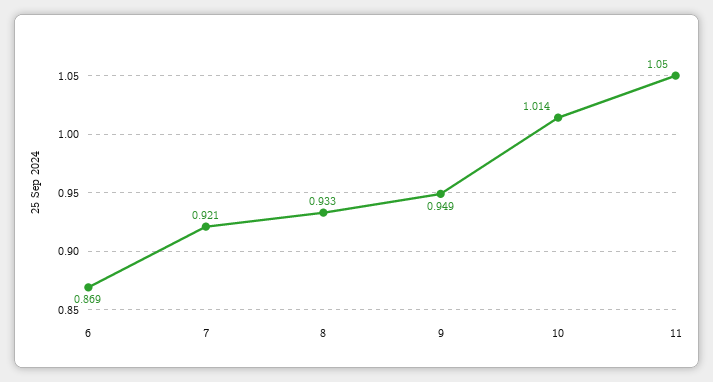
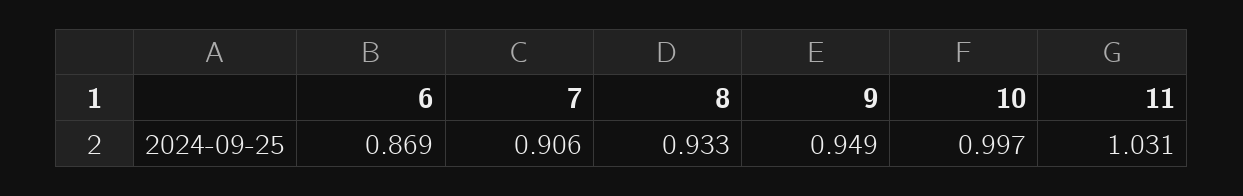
7: 0.921 -> 0.906
10: 1.014 -> 0.997
11: 1.05 -> 1.031

